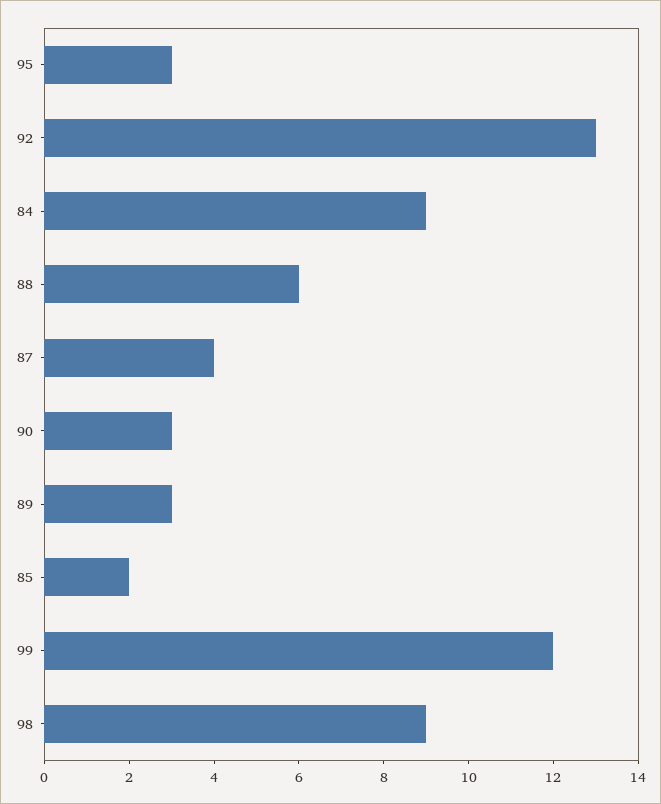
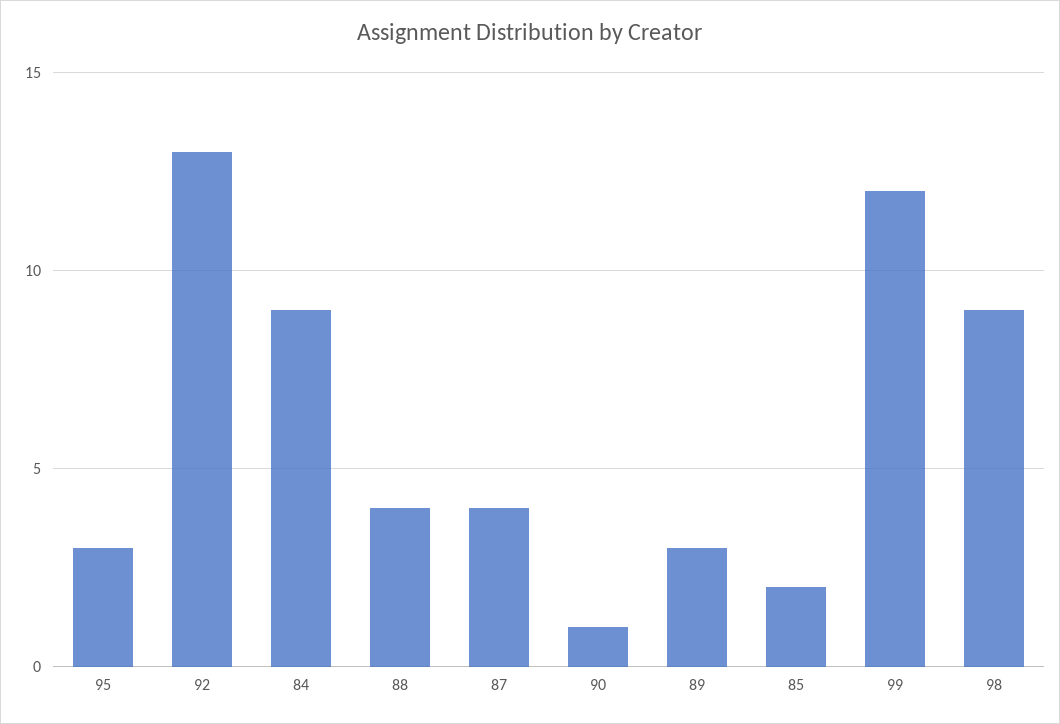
88: 6 -> 4
90: 3 -> 1

